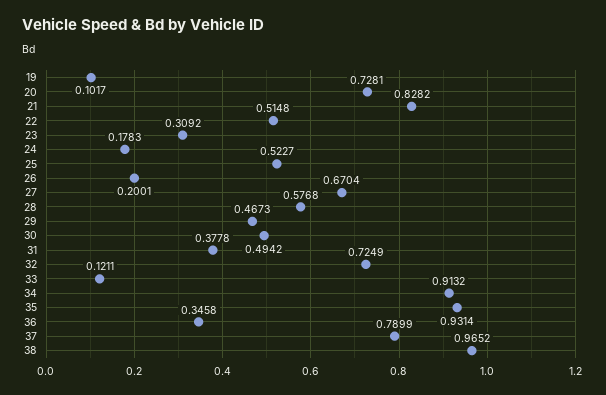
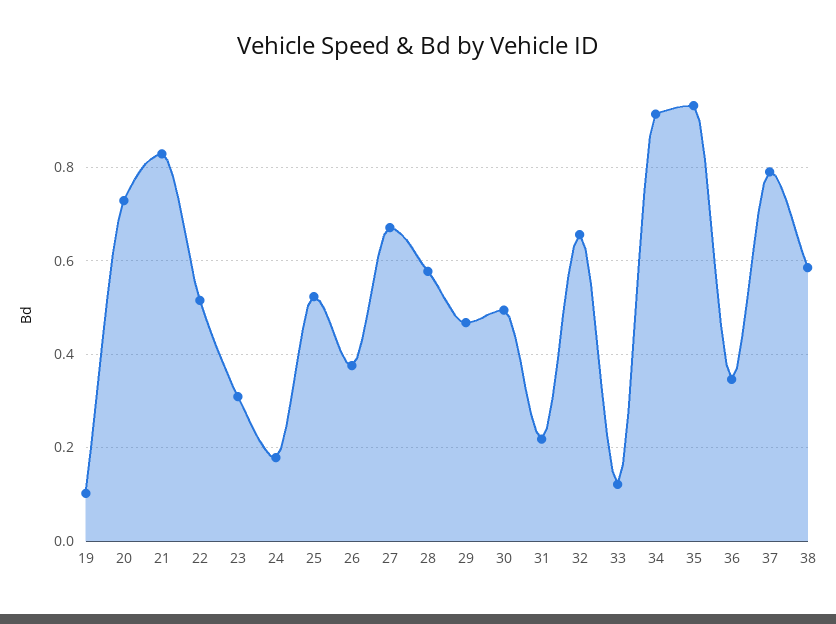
26: 0.2001 -> 0.38
31: 0.3778 -> 0.22
32: 0.7249 -> 0.66
38: 0.9652 -> 0.58

